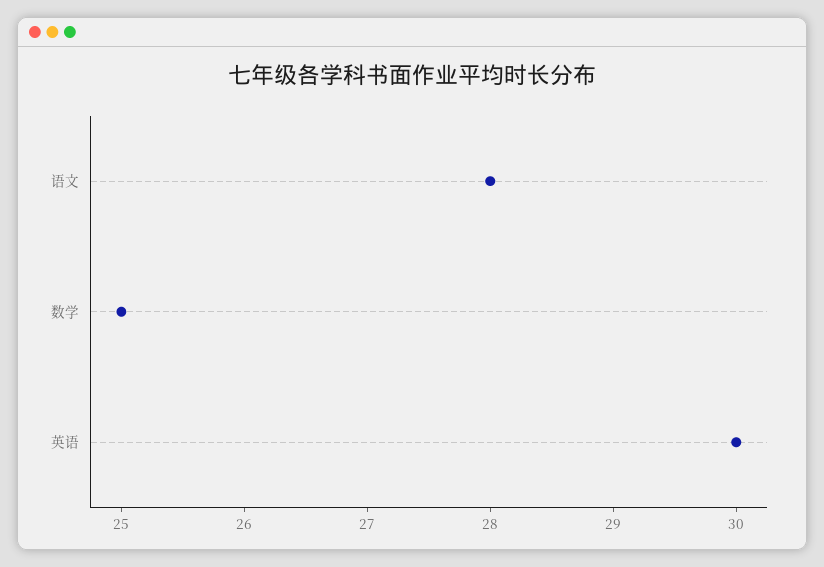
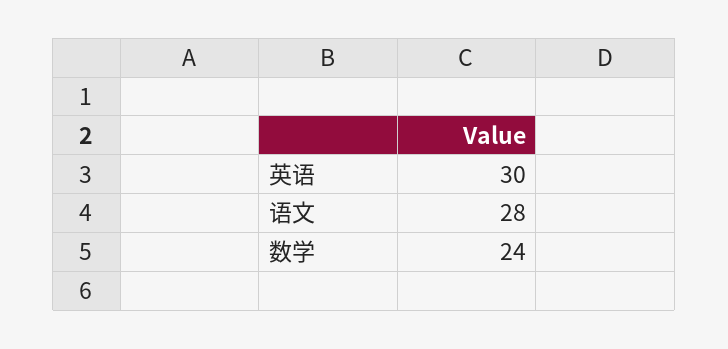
数学: 25 -> 24

